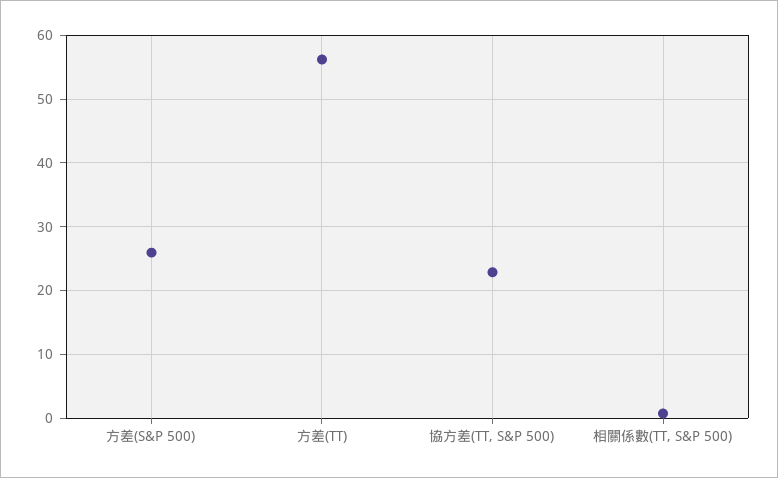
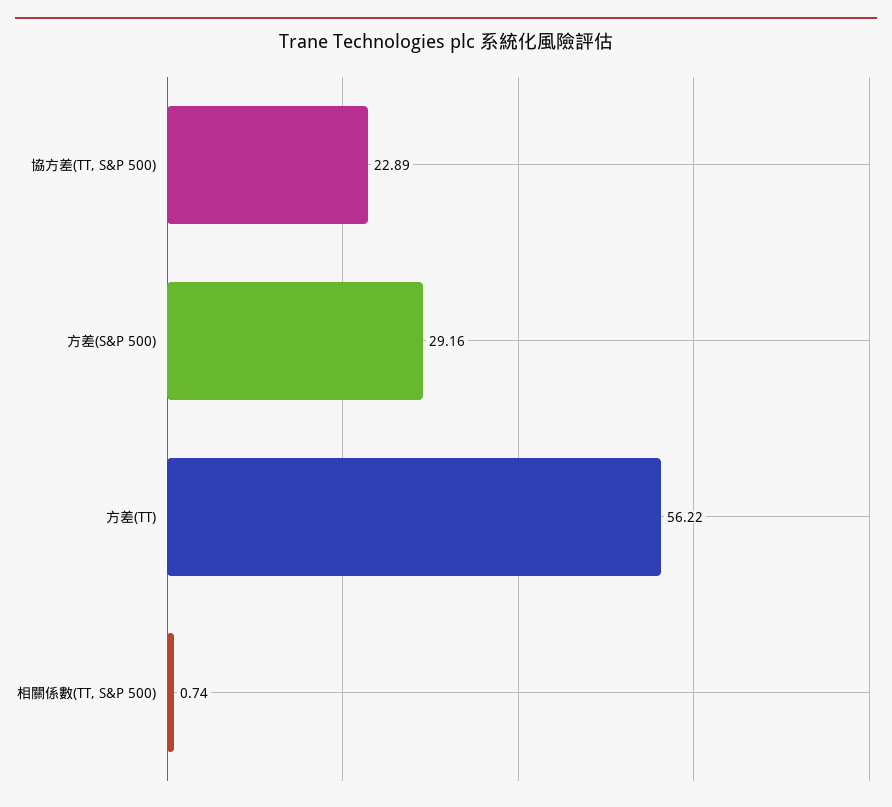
方差(S&P 500): 26 -> 29.16

